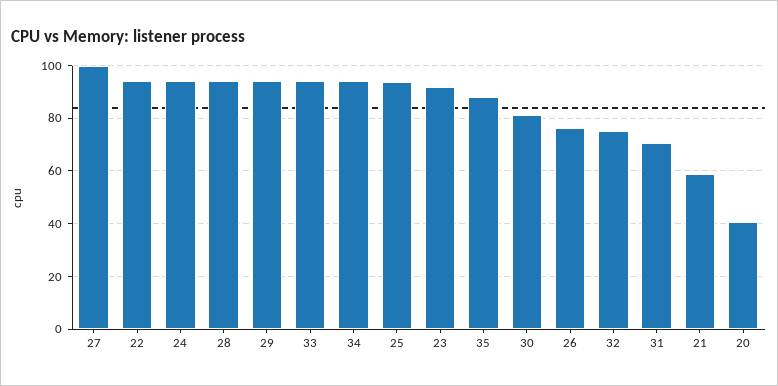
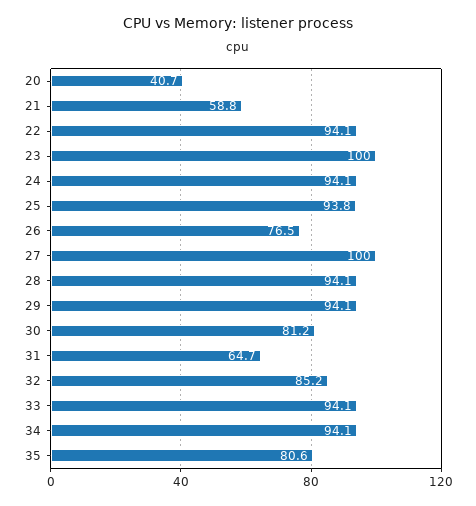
23: 92.5 -> 100
35: 87.5 -> 80.6
32: 75 -> 85.2
31: 70 -> 64.7

